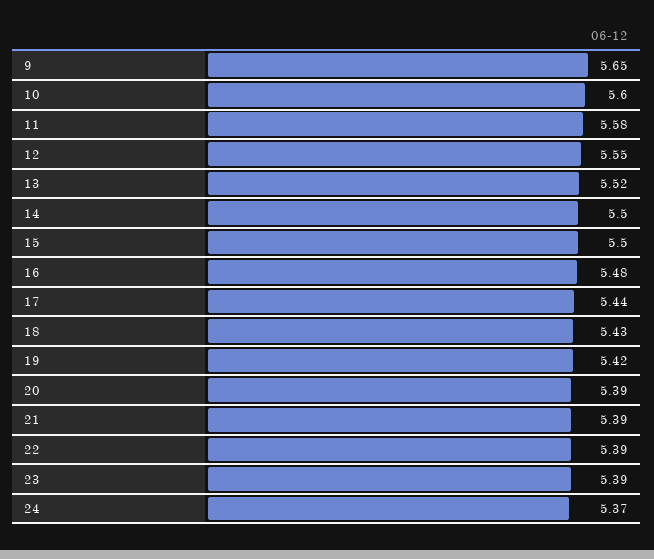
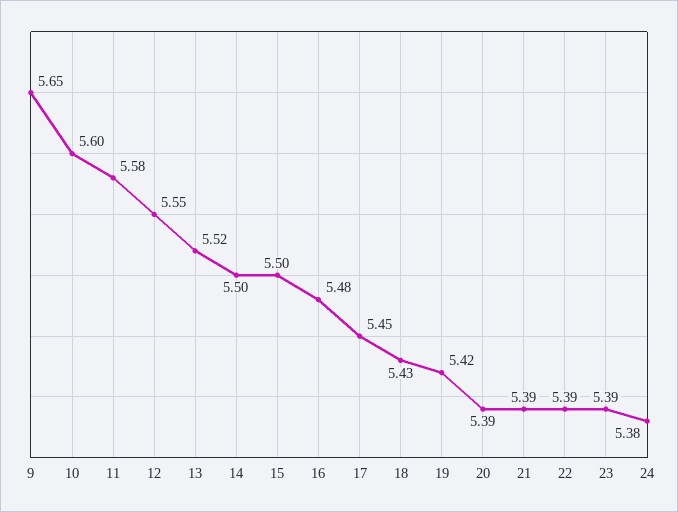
17: 5.44 -> 5.45
24: 5.37 -> 5.38

